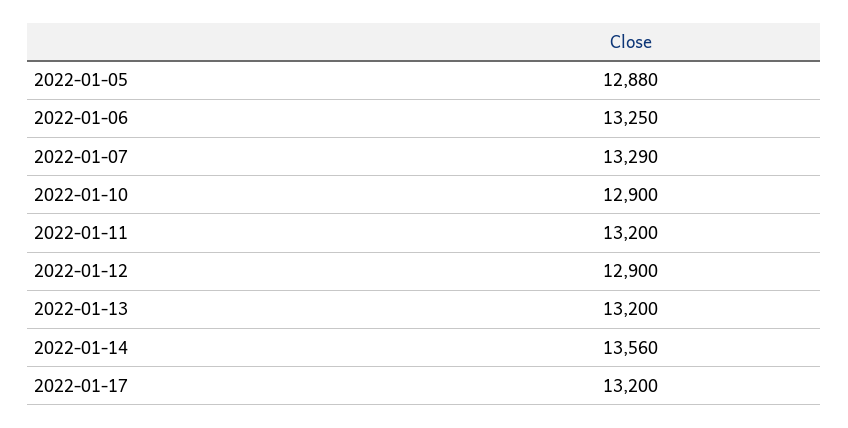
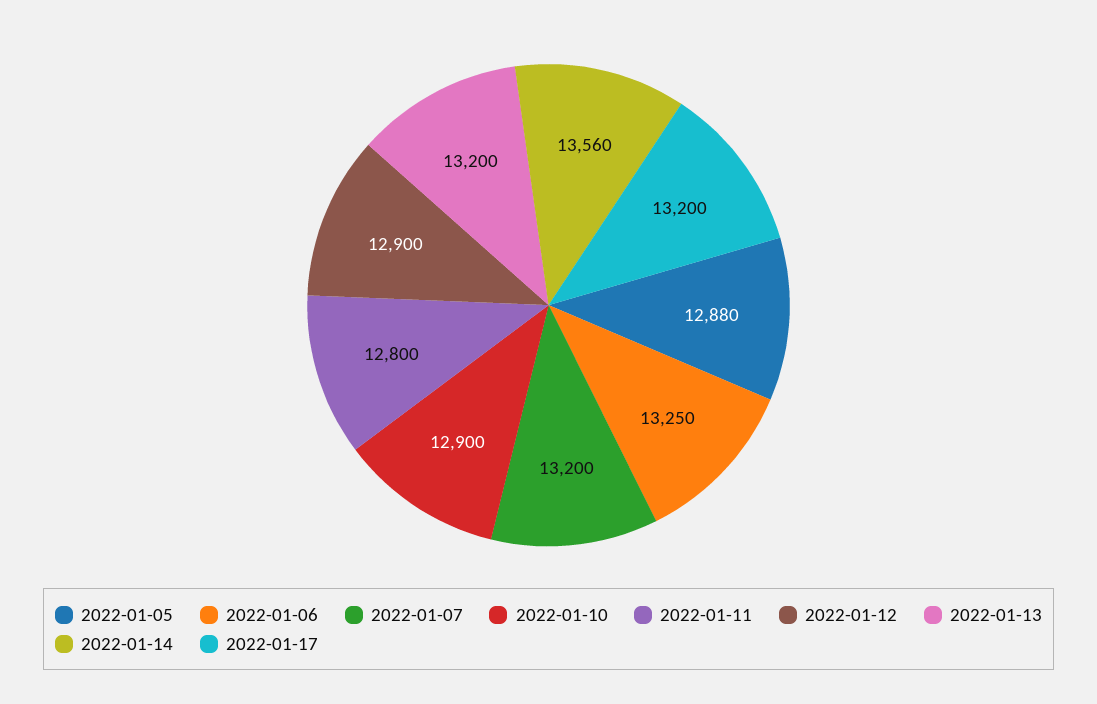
2022-01-07: 13290 -> 13200
2022-01-11: 13200 -> 12800

